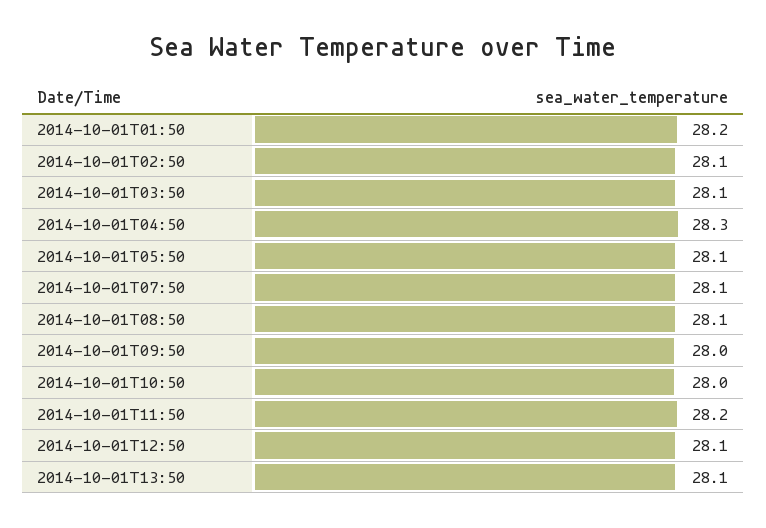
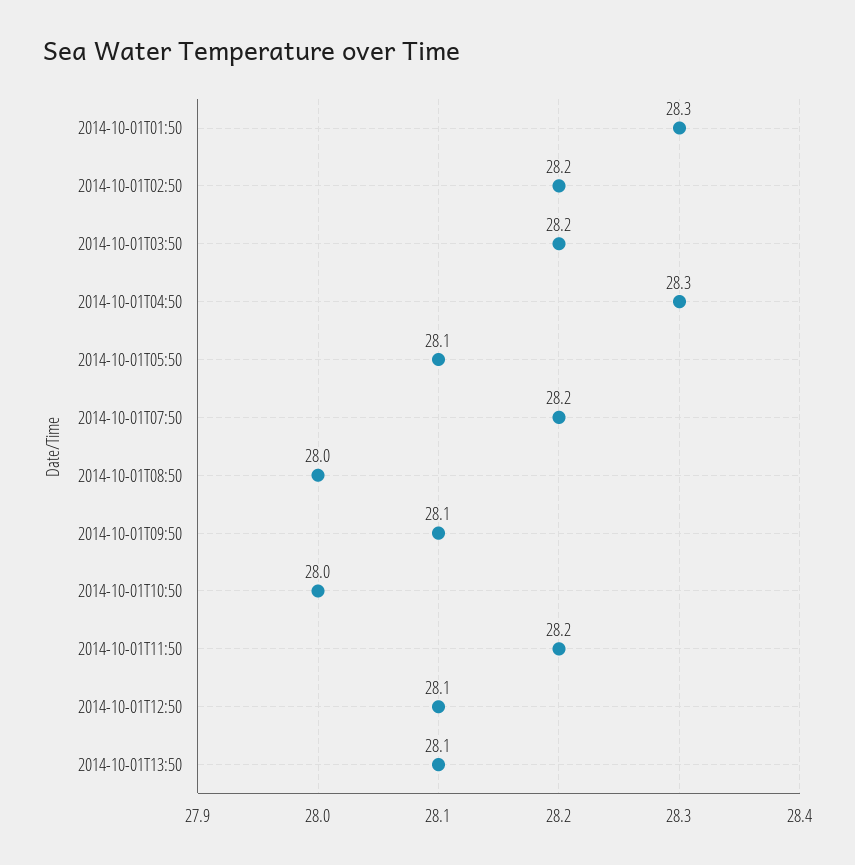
2014-10-01T01:50: 28.2 -> 28.3
2014-10-01T02:50: 28.1 -> 28.2
2014-10-01T03:50: 28.1 -> 28.2
2014-10-01T07:50: 28.1 -> 28.2
2014-10-01T08:50: 28.1 -> 28
2014-10-01T09:50: 28 -> 28.1

